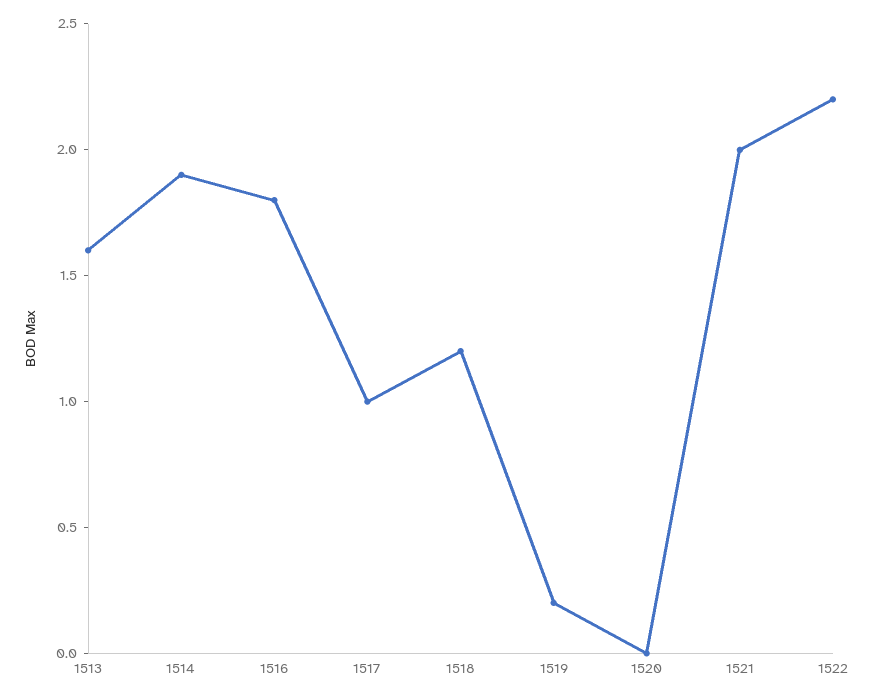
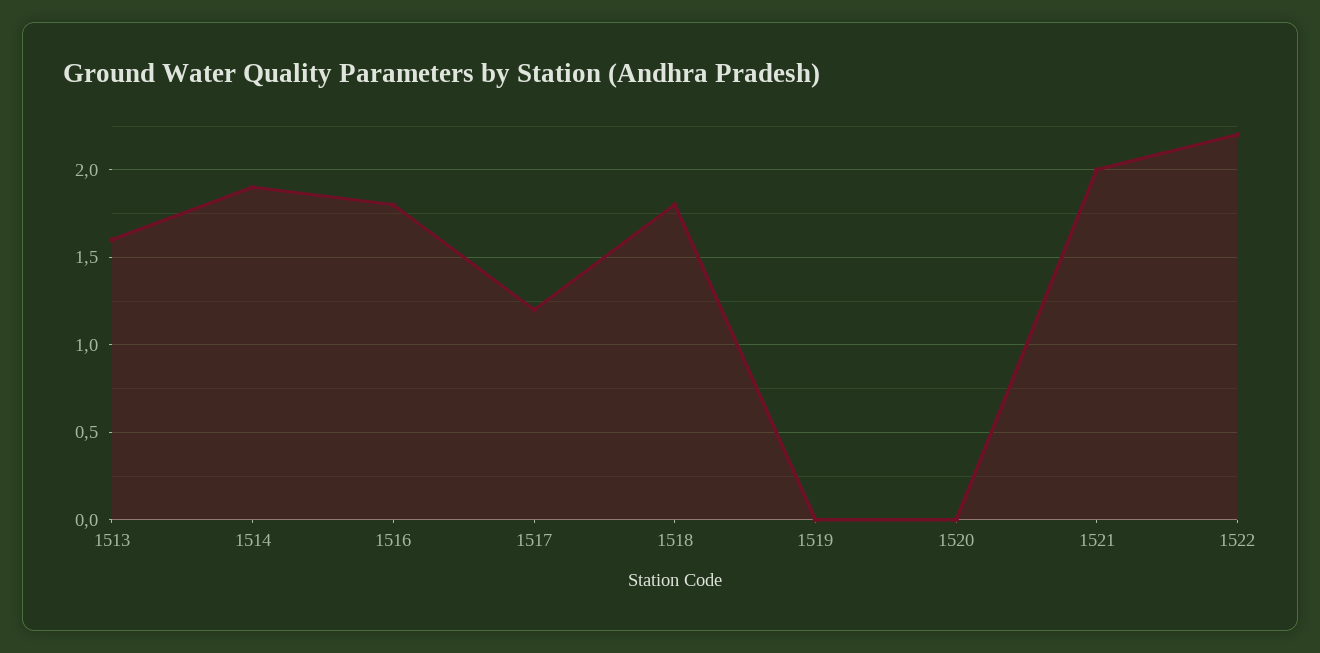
1517: 1 -> 1.2
1518: 1.2 -> 1.8
1519: 0.2 -> 0

